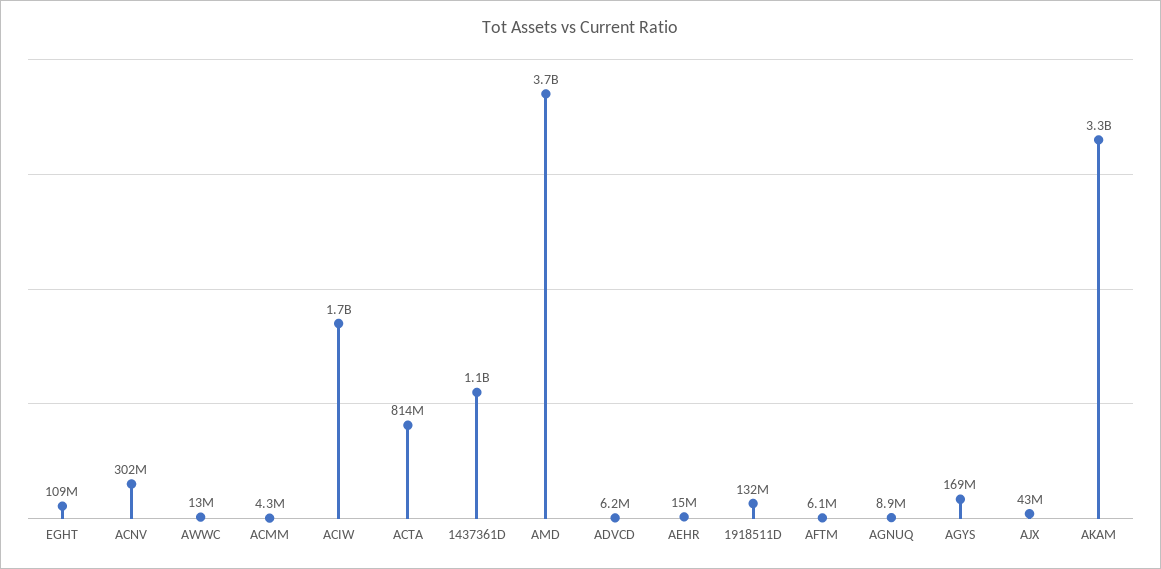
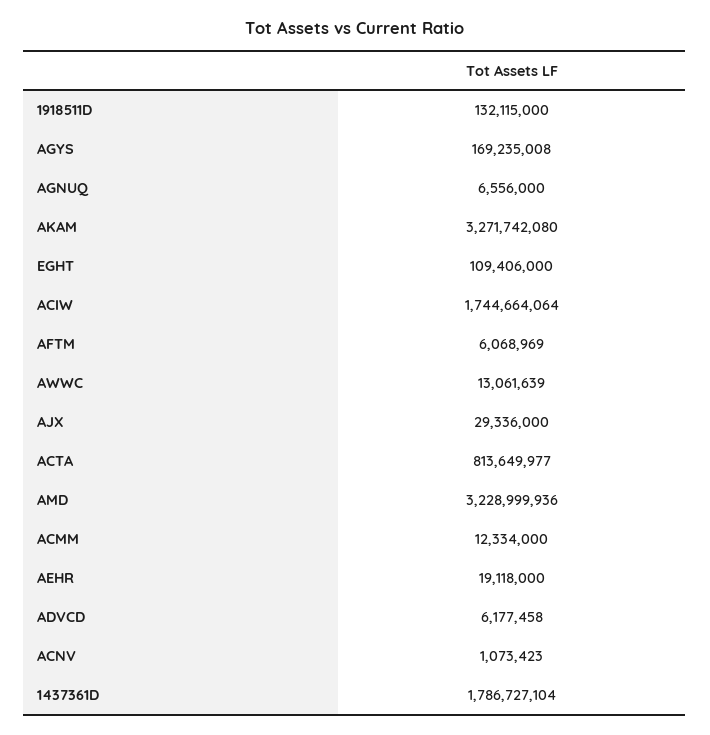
ACNV: 302000000 -> 1073423
ACMM: 4300000 -> 12334000
1437361D: 1100000000 -> 1786727104
AMD: 3700000000 -> 3228999936
AEHR: 15000000 -> 19118000
AGNUQ: 8900000 -> 6556000
AJX: 43000000 -> 29336000

